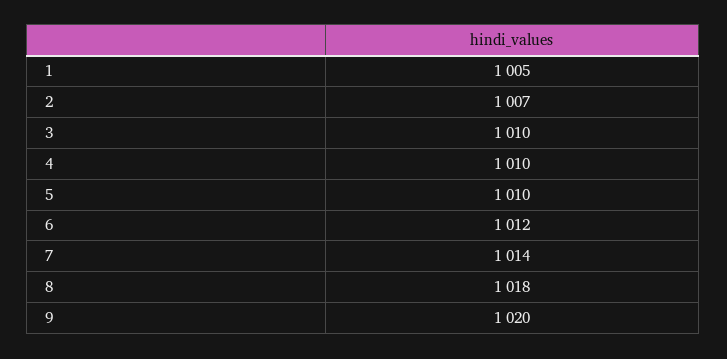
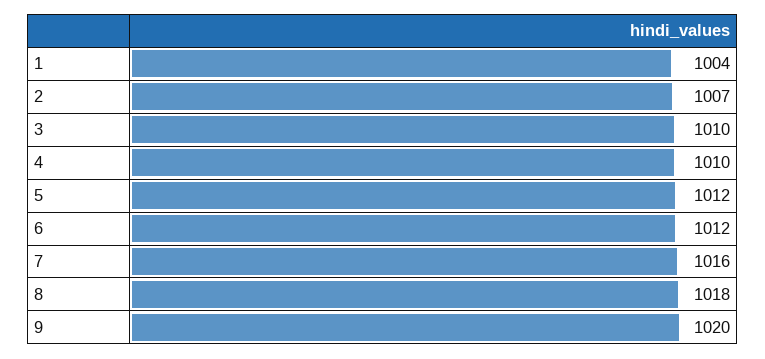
1: 1005 -> 1004
5: 1010 -> 1012
7: 1014 -> 1016

